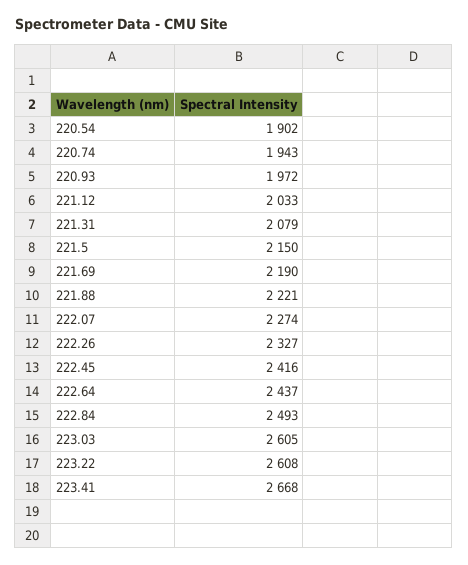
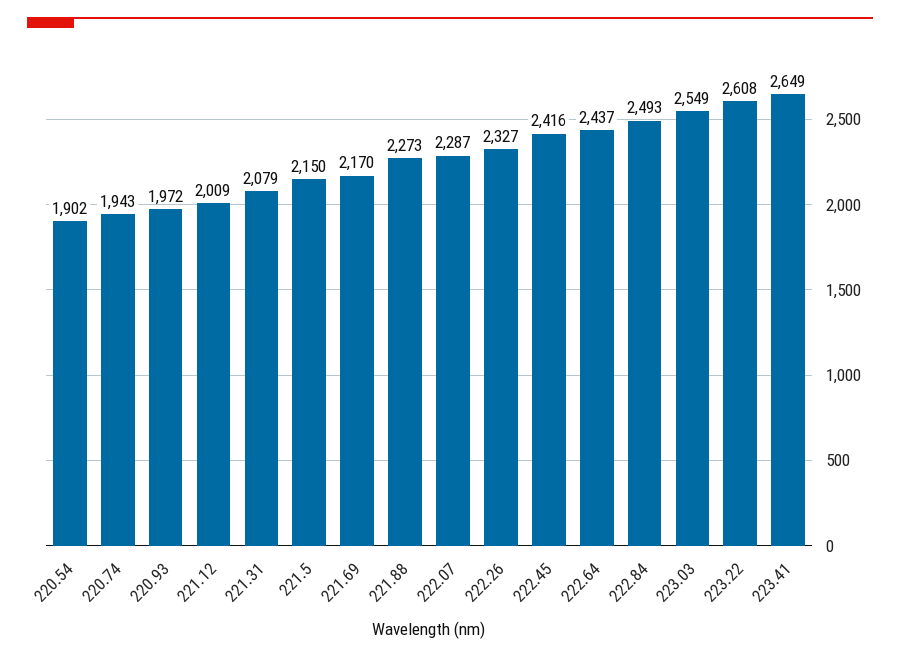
221.12: 2033 -> 2009
221.69: 2190 -> 2170
221.88: 2221 -> 2273
222.07: 2274 -> 2287
223.03: 2605 -> 2549
223.41: 2668 -> 2649

